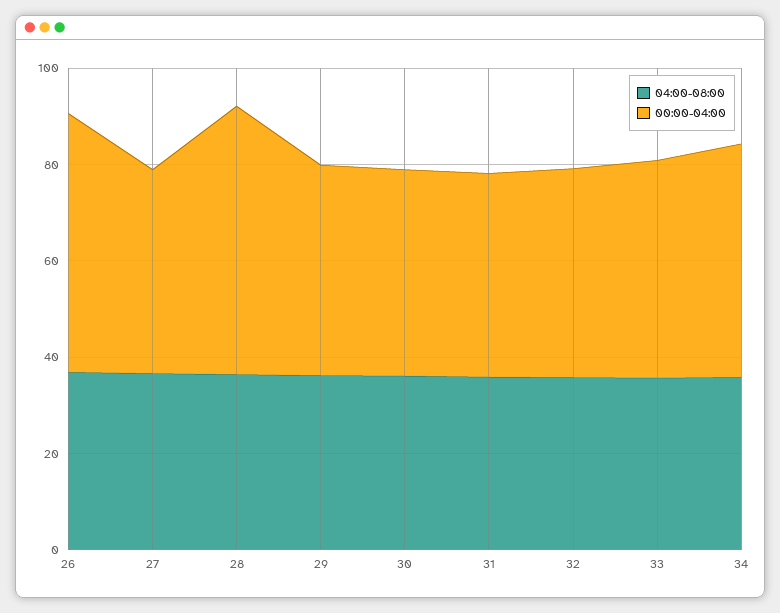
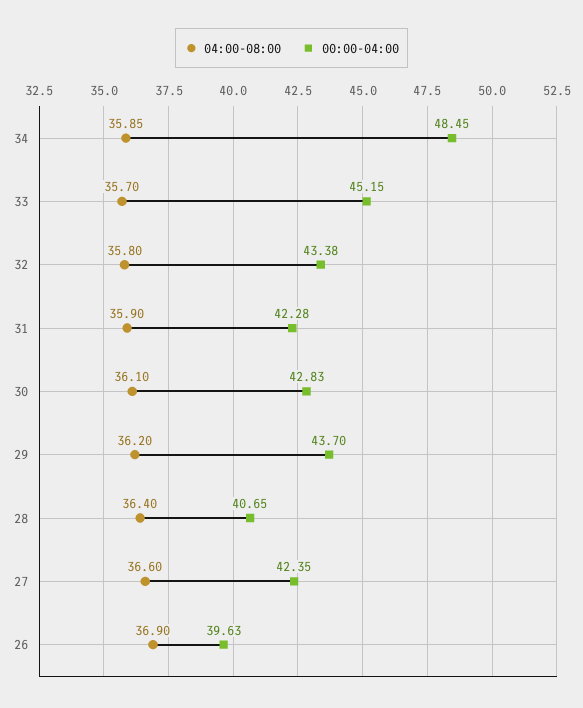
00:00-04:00, 26: 55 -> 39.63
00:00-04:00, 28: 55 -> 40.65

